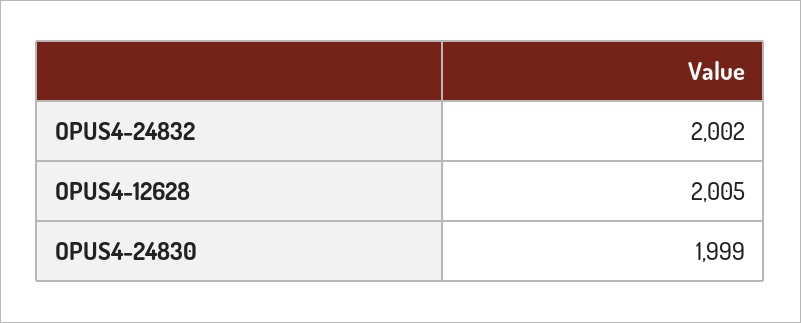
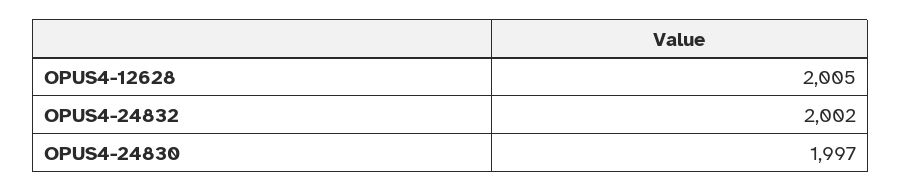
OPUS4-24830: 1999 -> 1997

